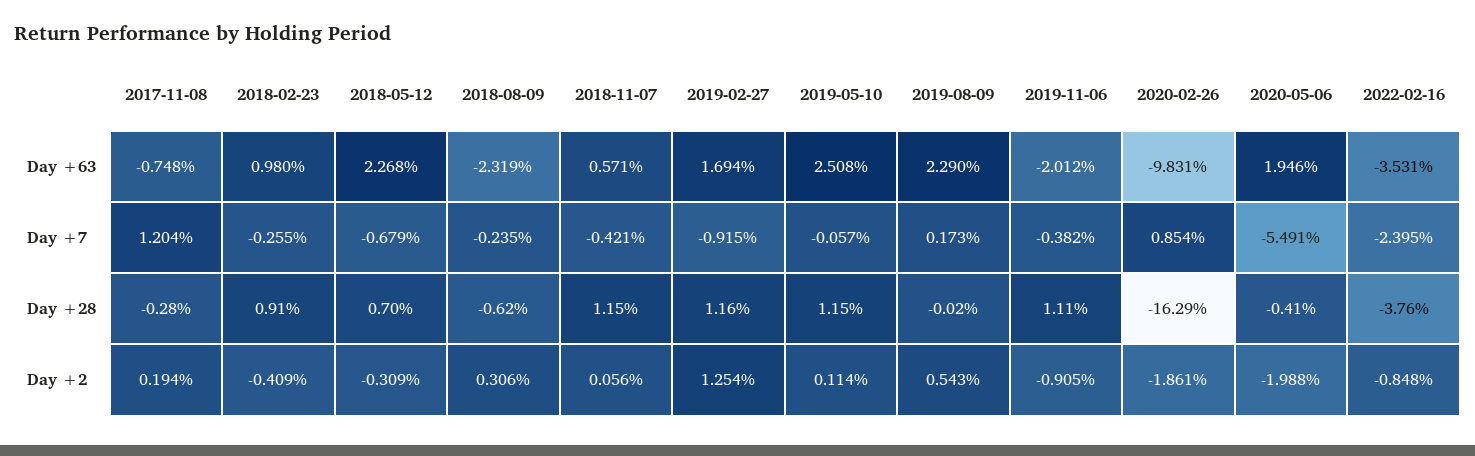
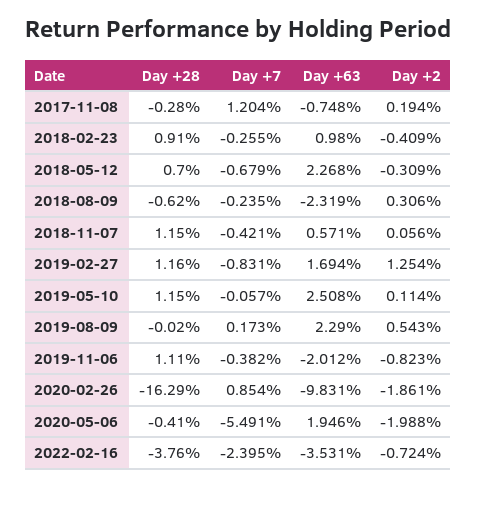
2019-02-27, Day +7: -0.915 -> -0.831
2019-11-06, Day +2: -0.905 -> -0.823
2022-02-16, Day +2: -0.848 -> -0.724

